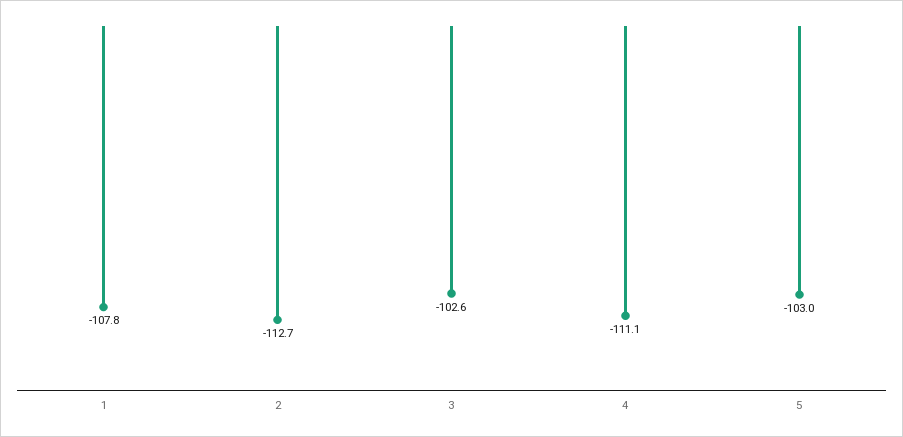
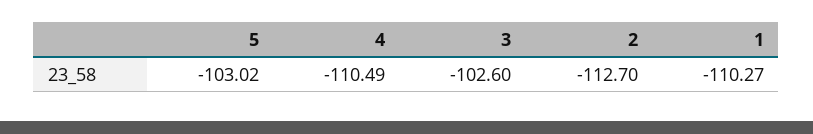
1: -107.8 -> -110.27
4: -111.1 -> -110.49

